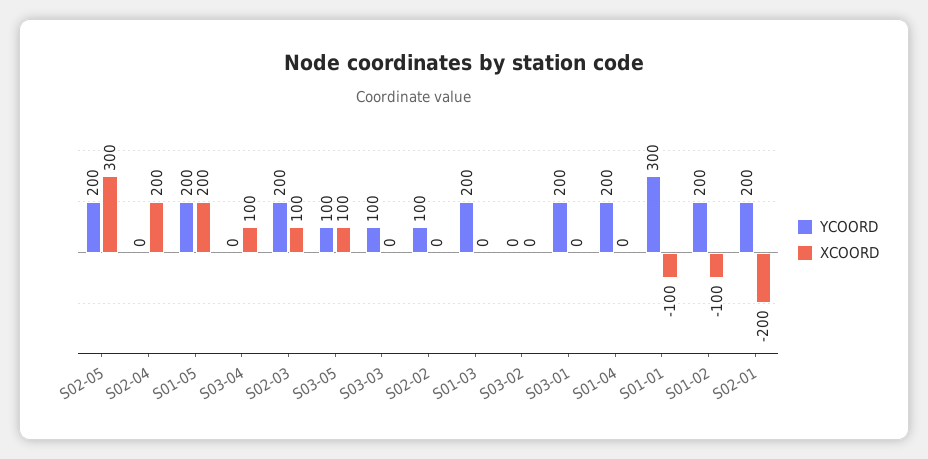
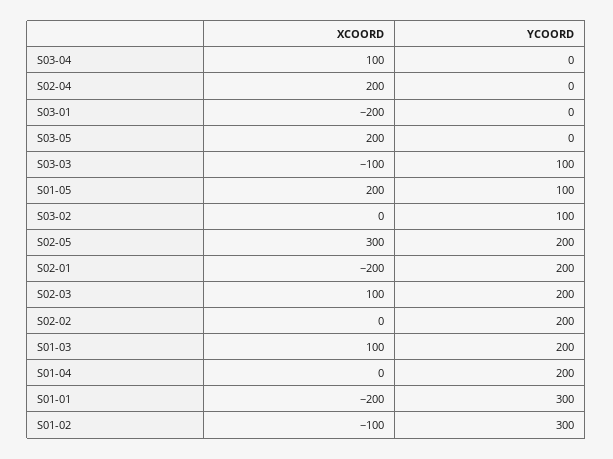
YCOORD, S01-05: 200 -> 100
YCOORD, S03-05: 100 -> 0
XCOORD, S03-05: 100 -> 200
XCOORD, S03-03: 0 -> -100
YCOORD, S02-02: 100 -> 200
XCOORD, S01-03: 0 -> 100
YCOORD, S03-02: 0 -> 100
YCOORD, S03-01: 200 -> 0
XCOORD, S03-01: 0 -> -200
XCOORD, S01-01: -100 -> -200
YCOORD, S01-02: 200 -> 300

